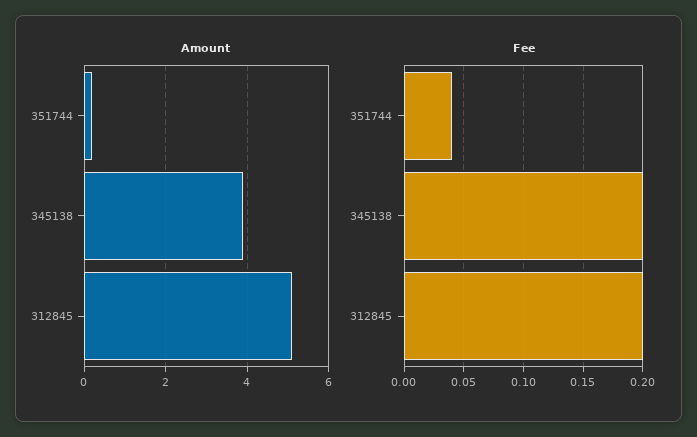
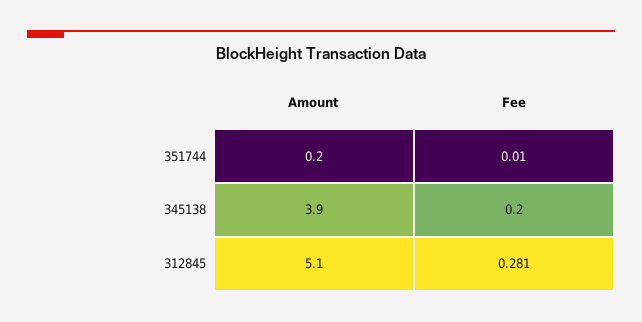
Fee, 351744: 0.04 -> 0.01
Fee, 312845: 0.2 -> 0.281

